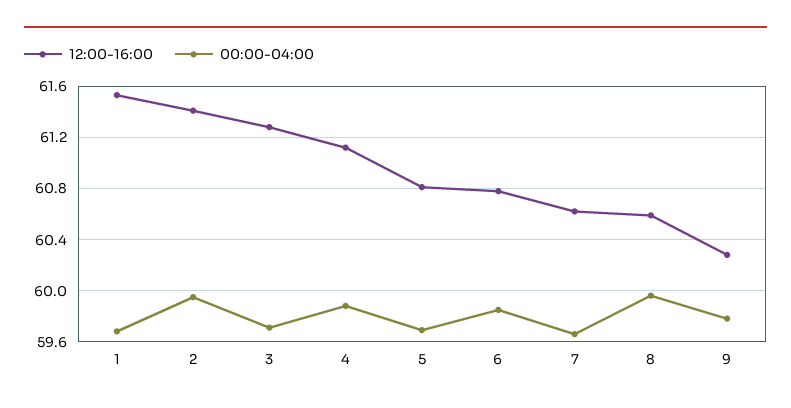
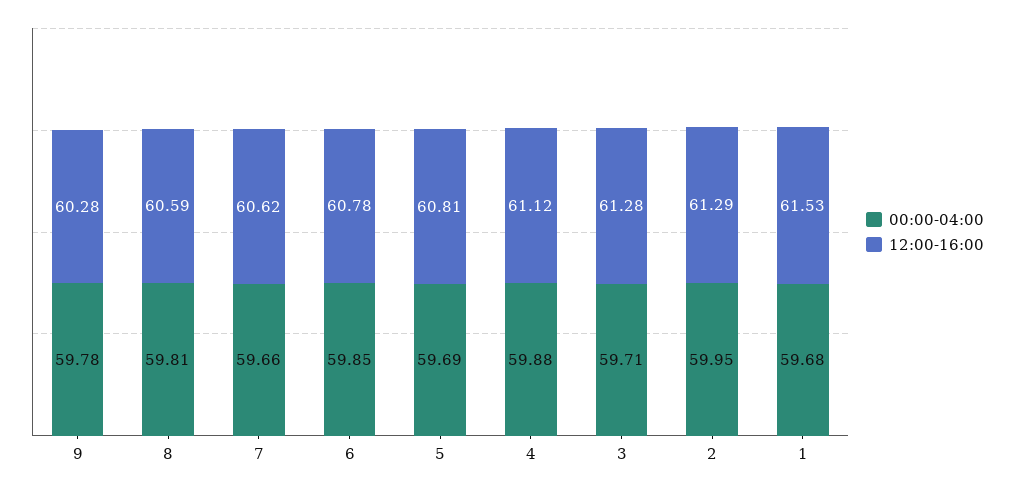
12:00-16:00, 2: 61.4 -> 61.29
00:00-04:00, 8: 59.95 -> 59.81

